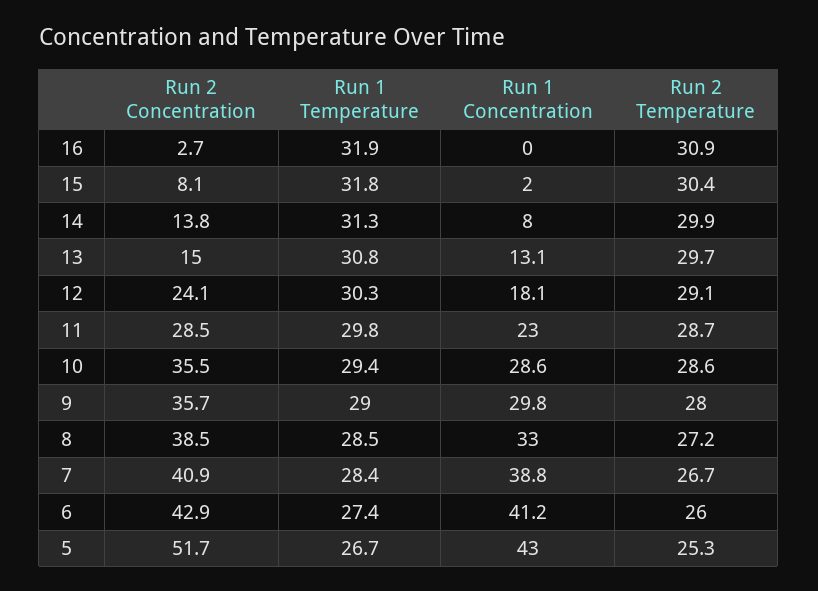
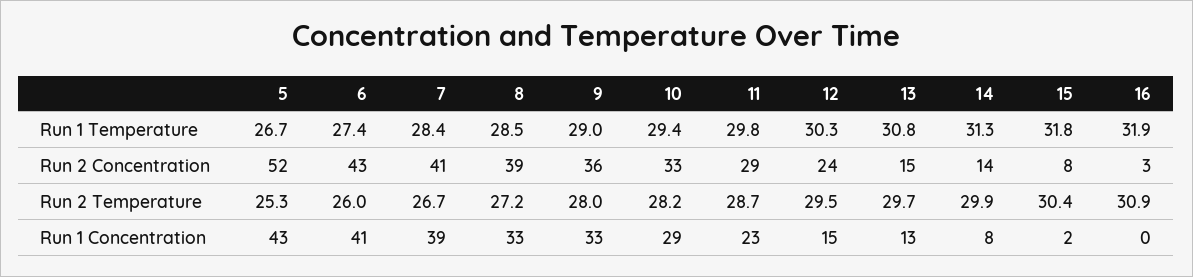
Run 1 Concentration, 12: 18.1 -> 15
Run 2 Temperature, 12: 29.1 -> 29.5
Run 2 Concentration, 10: 35.5 -> 33
Run 2 Temperature, 10: 28.6 -> 28.2
Run 1 Concentration, 9: 29.8 -> 33

